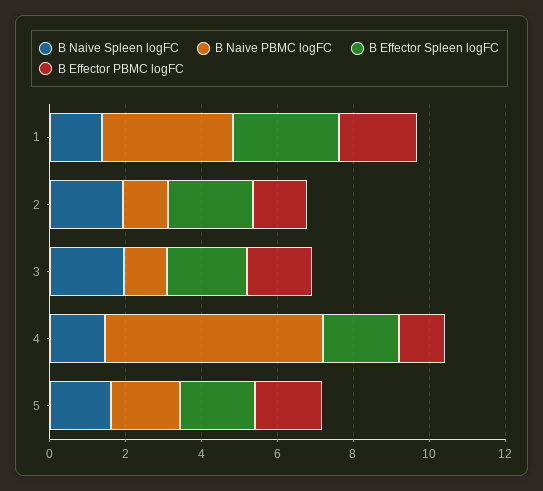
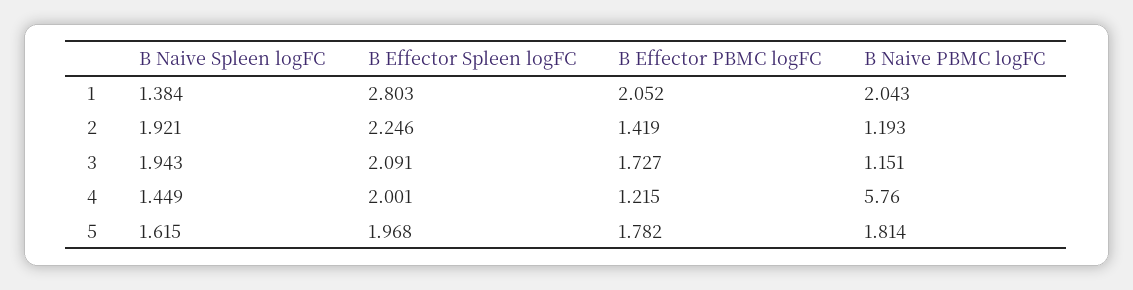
B Naive PBMC logFC, 1: 3.5 -> 2.043

